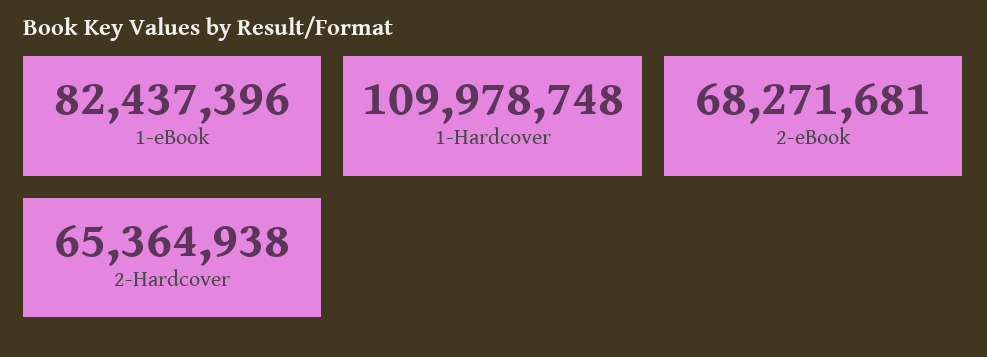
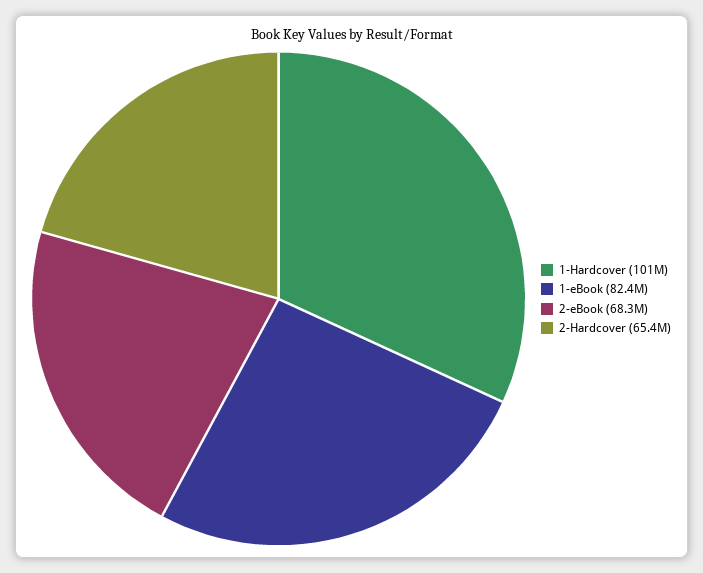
1-Hardcover: 109978748 -> 101000000

